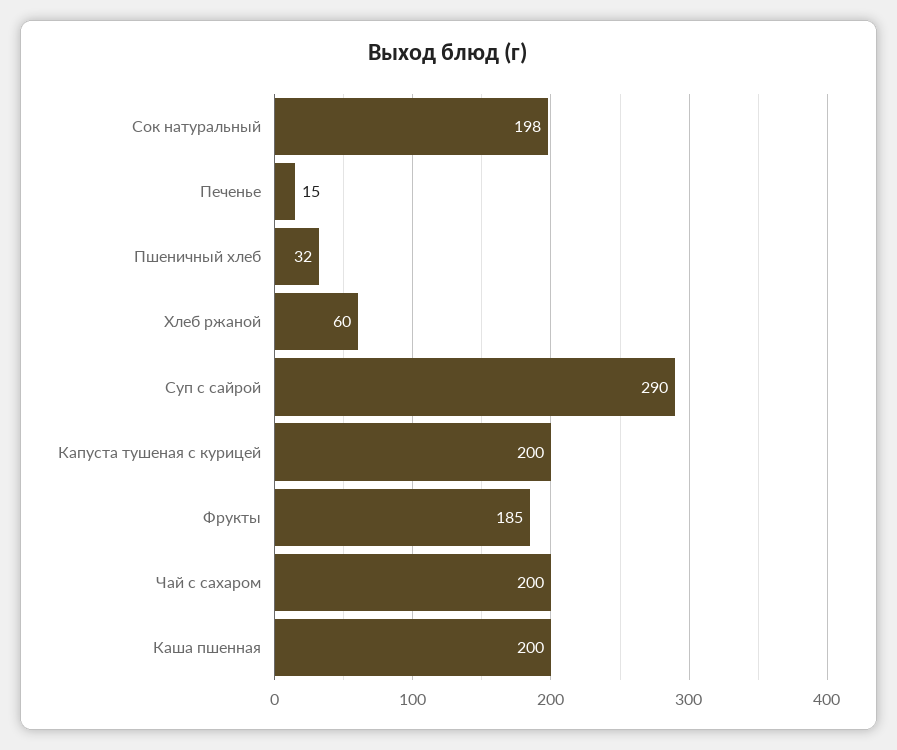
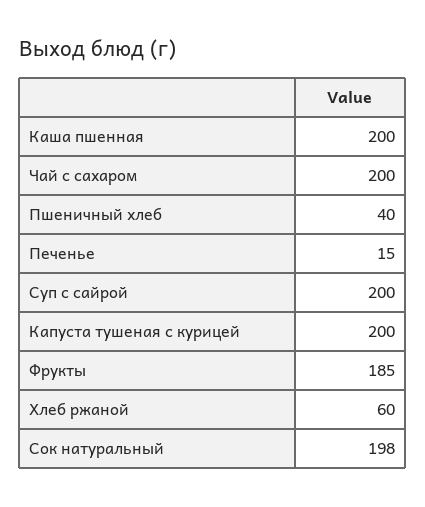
Пшеничный хлеб: 32 -> 40
Суп с сайрой: 290 -> 200

